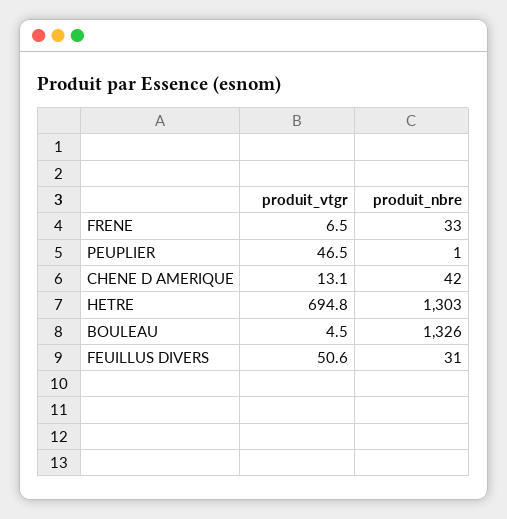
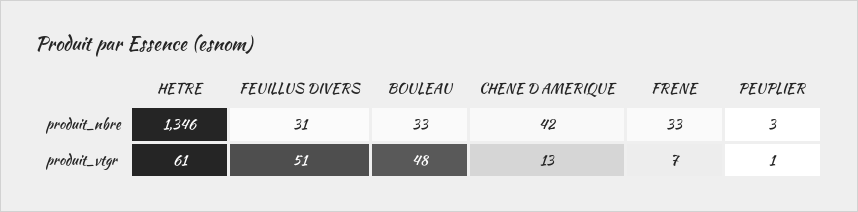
produit_vtgr, PEUPLIER: 46.5 -> 1
produit_nbre, PEUPLIER: 1 -> 3
produit_vtgr, HETRE: 694.8 -> 61
produit_nbre, HETRE: 1303 -> 1346
produit_vtgr, BOULEAU: 4.5 -> 48
produit_nbre, BOULEAU: 1326 -> 33

